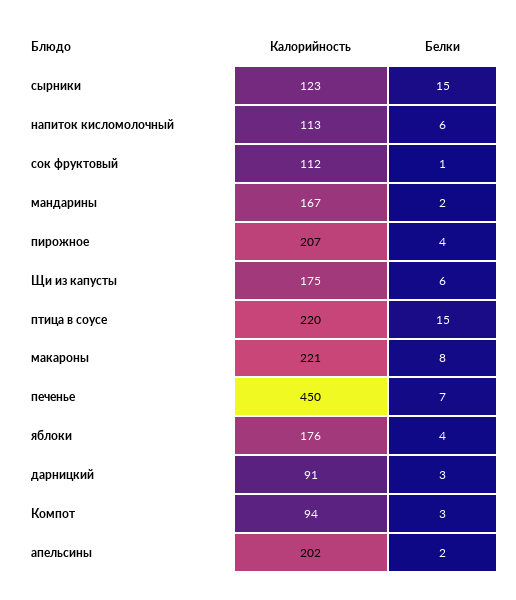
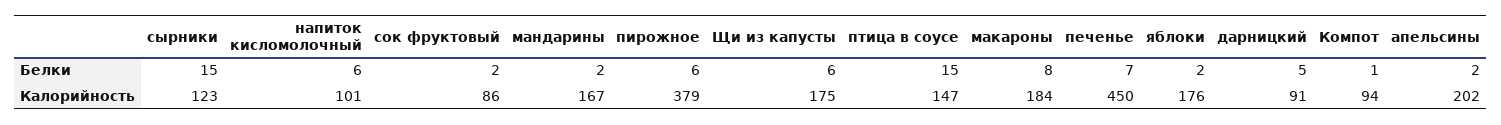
Калорийность, напиток кисломолочный: 113 -> 101
Калорийность, сок фруктовый: 112 -> 86
Белки, сок фруктовый: 1 -> 2
Калорийность, пирожное: 207 -> 379
Белки, пирожное: 4 -> 6
Калорийность, птица в соусе: 220 -> 147
Калорийность, макароны: 221 -> 184
Белки, яблоки: 4 -> 2
Белки, дарницкий: 3 -> 5
Белки, Компот: 3 -> 1

